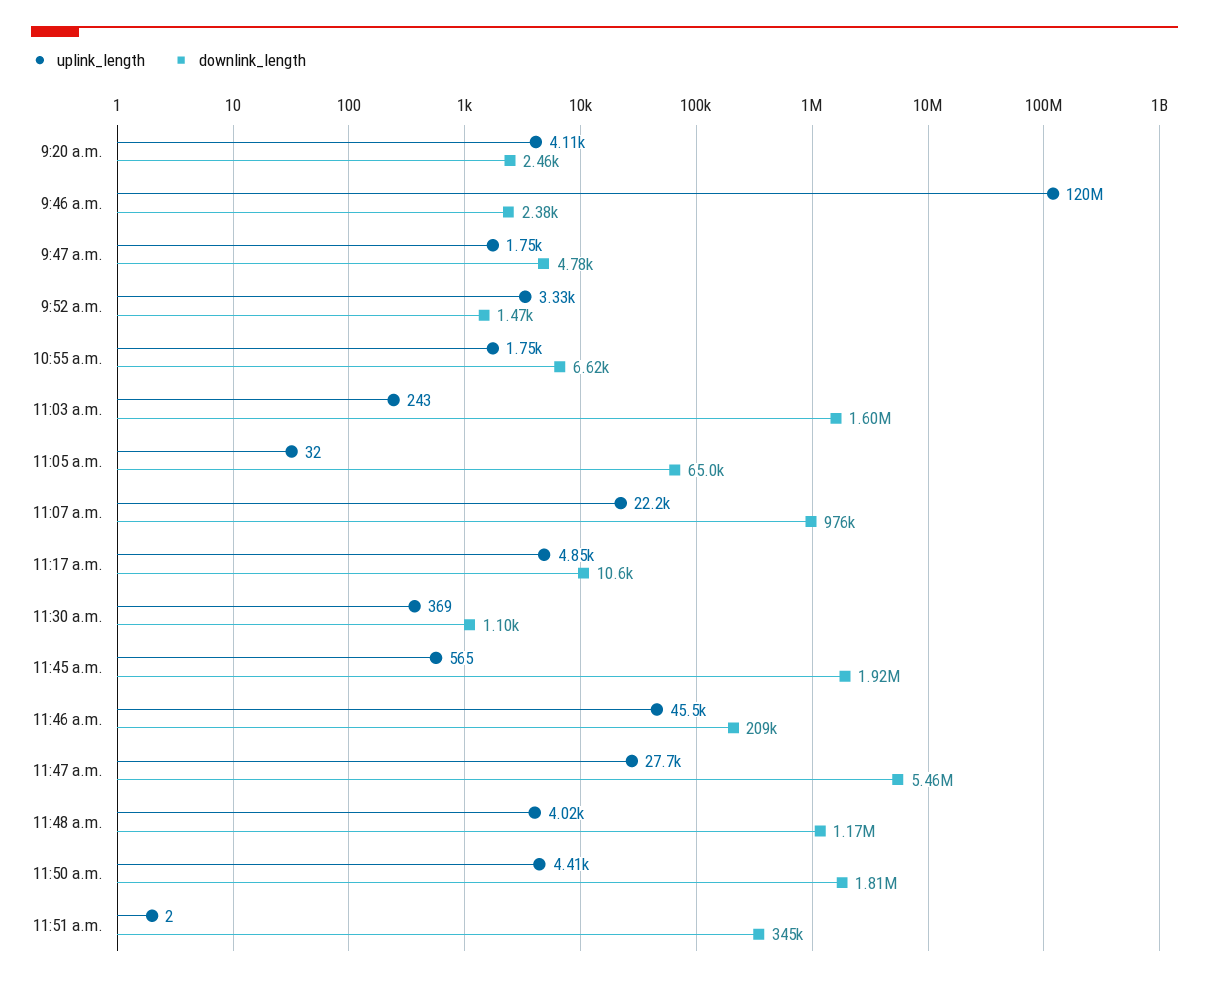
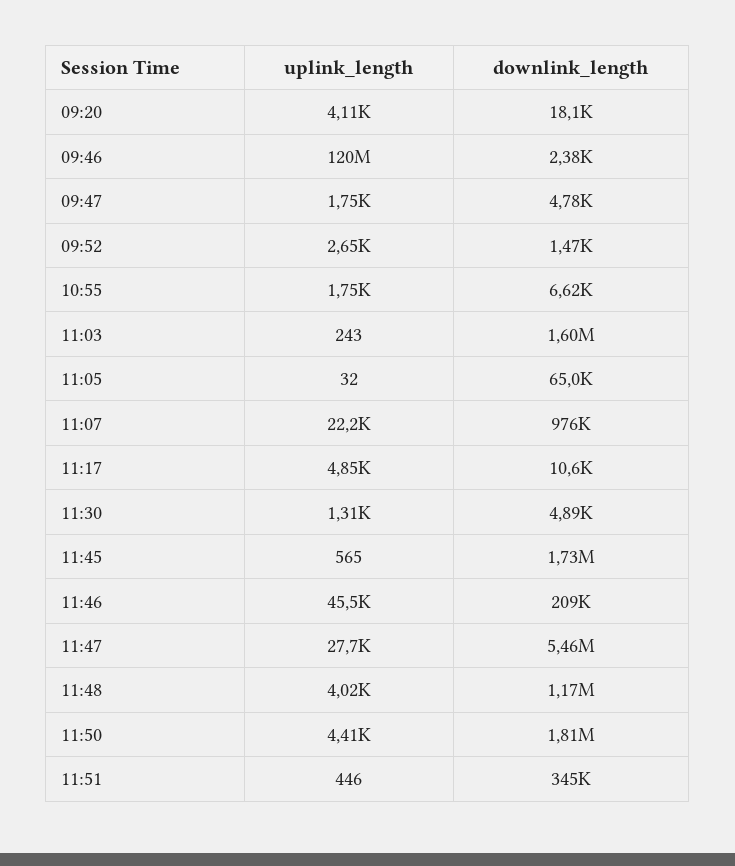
downlink_length, 9:20 a.m.: 2460 -> 18100
uplink_length, 9:52 a.m.: 3330 -> 2650
uplink_length, 11:30 a.m.: 369 -> 1310
downlink_length, 11:30 a.m.: 1100 -> 4890
downlink_length, 11:45 a.m.: 1920000 -> 1730000
uplink_length, 11:51 a.m.: 2 -> 446

